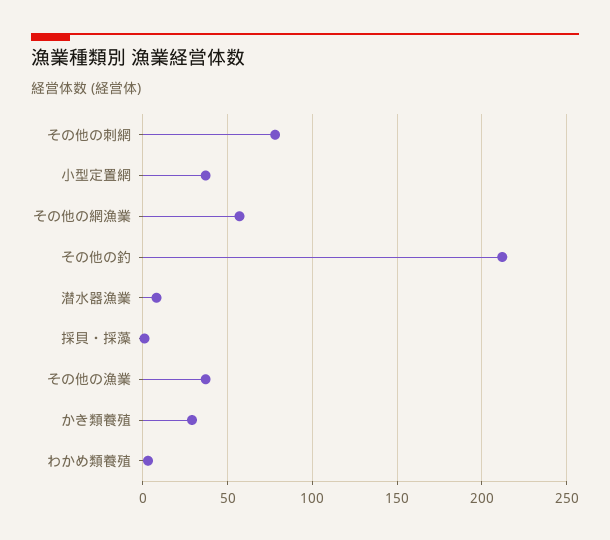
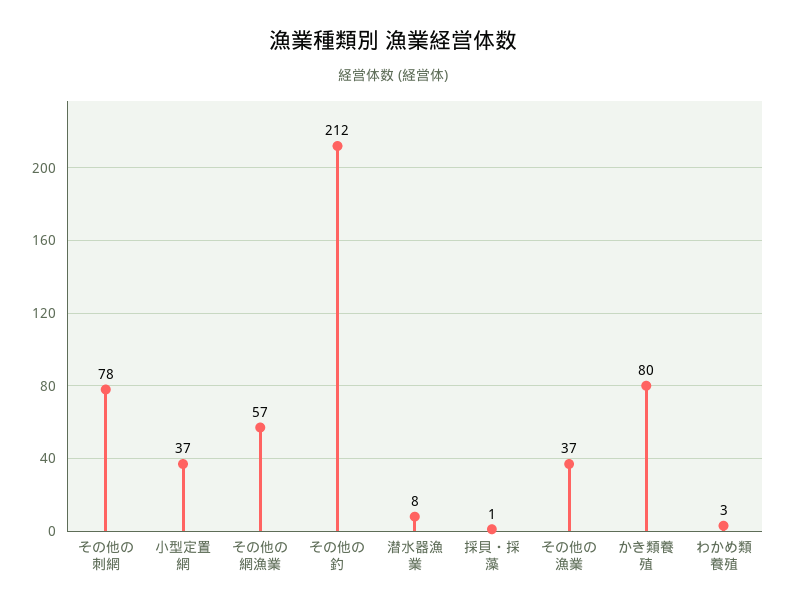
かき類養殖: 30 -> 80

